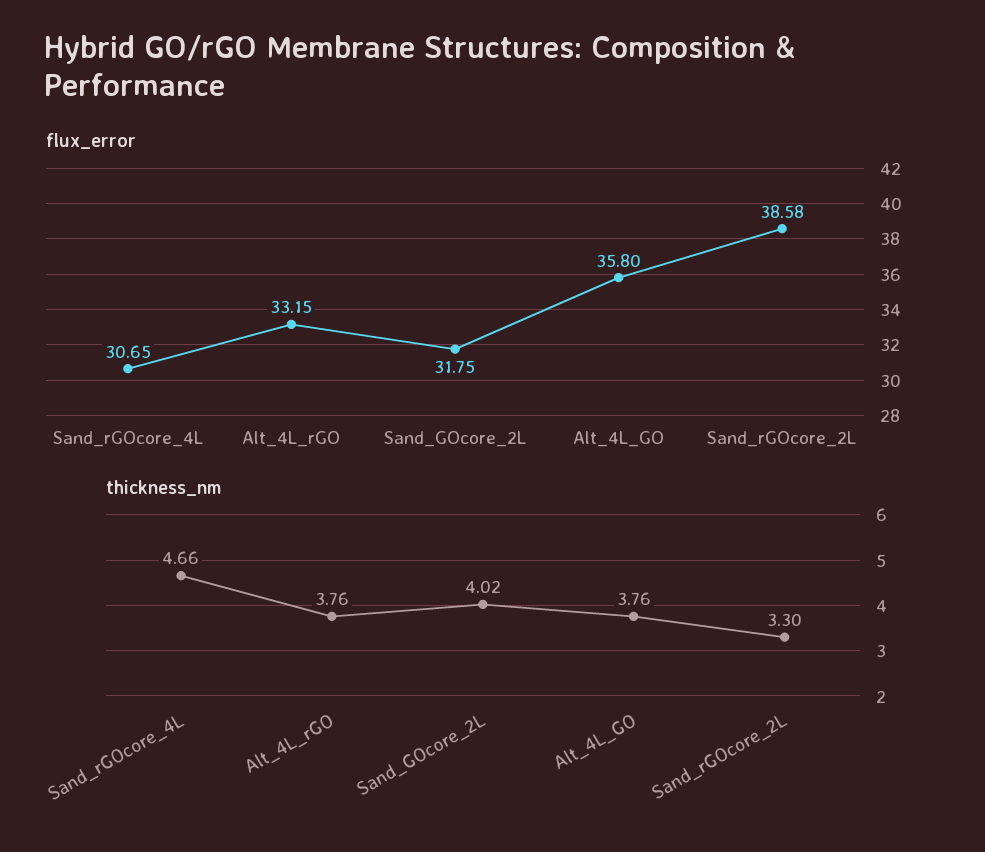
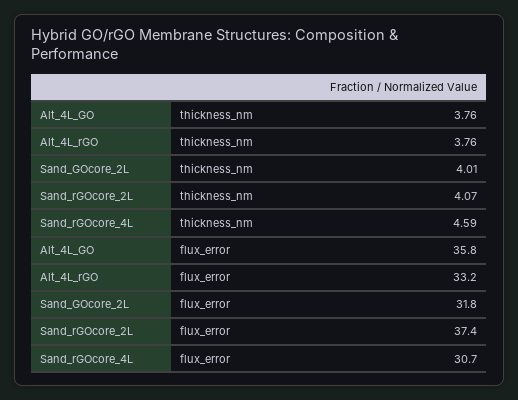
flux_error, Sand_rGOcore_2L: 38.58 -> 37.4
thickness_nm, Sand_rGOcore_4L: 4.66 -> 4.59
thickness_nm, Sand_GOcore_2L: 4.02 -> 4.01
thickness_nm, Sand_rGOcore_2L: 3.3 -> 4.07

